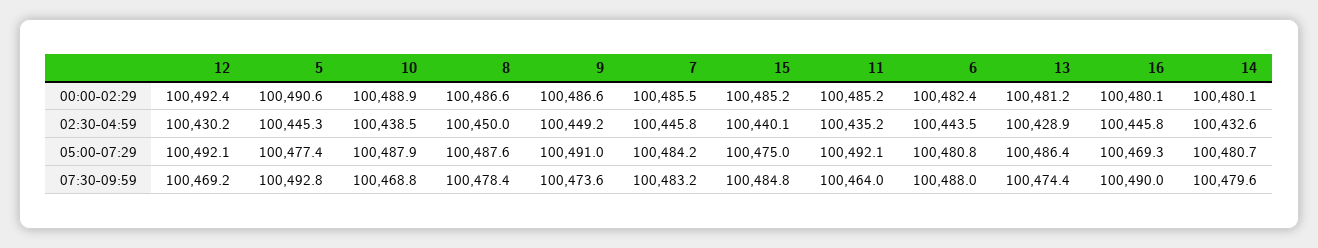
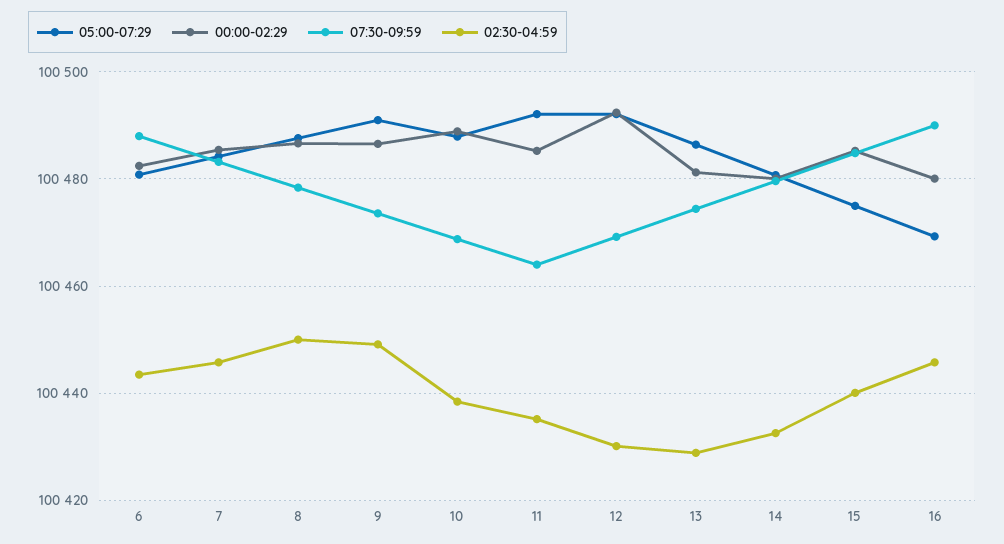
00:00-02:29, 5: 100490.6 -> none
02:30-04:59, 5: 100445.3 -> none
05:00-07:29, 5: 100477.4 -> none
07:30-09:59, 5: 100492.8 -> none

